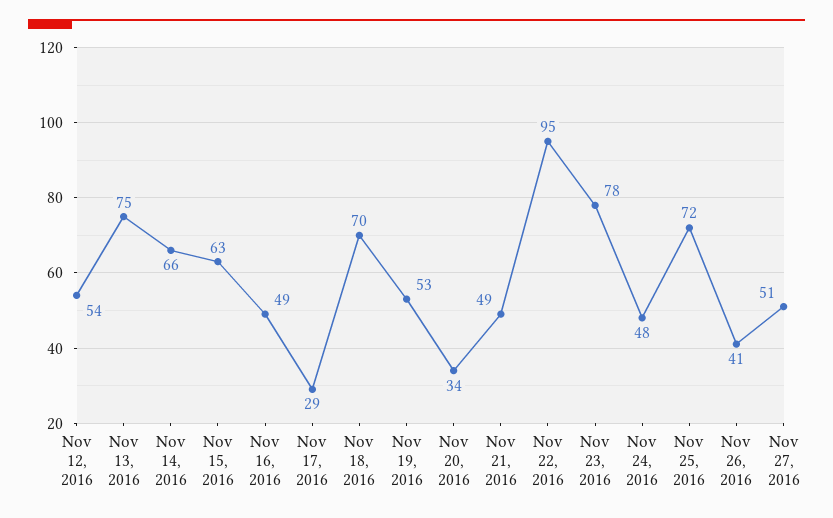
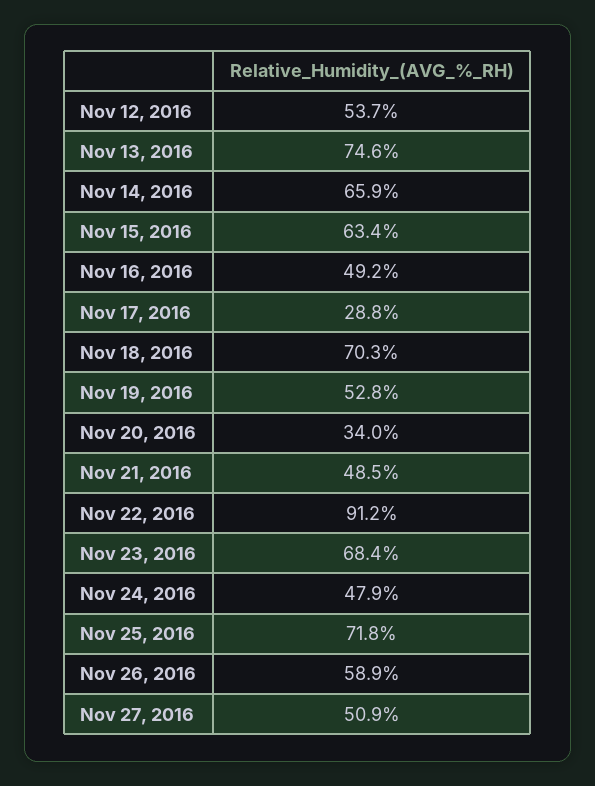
Nov 22, 2016: 95 -> 91.2
Nov 23, 2016: 78 -> 68.4
Nov 26, 2016: 41 -> 58.9

